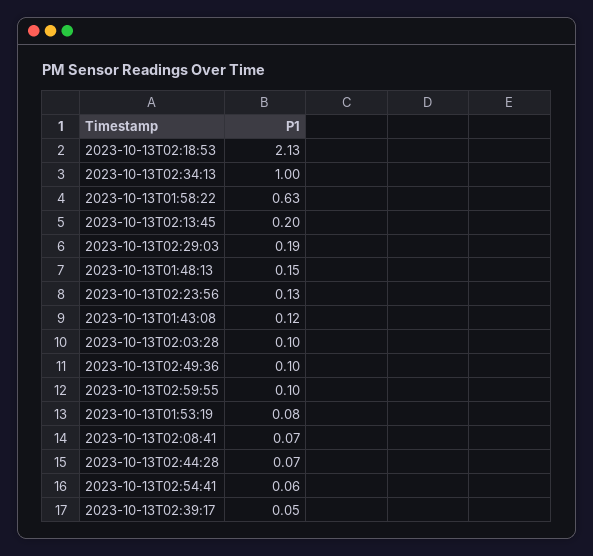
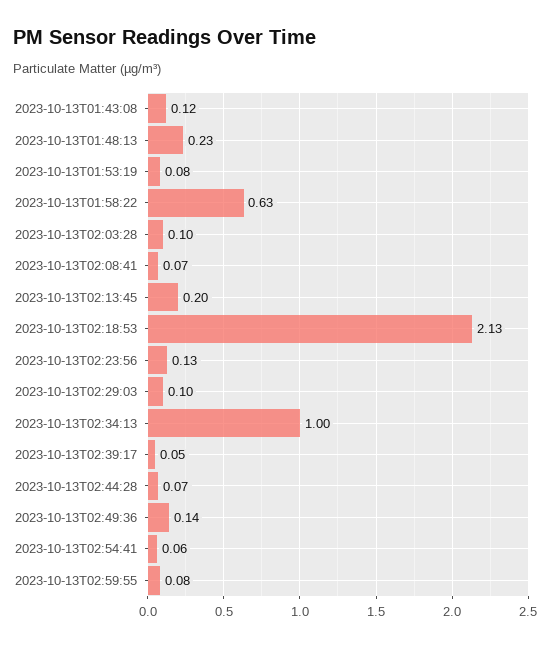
2023-10-13T02:29:03: 0.19 -> 0.1
2023-10-13T01:48:13: 0.15 -> 0.23
2023-10-13T02:49:36: 0.1 -> 0.14
2023-10-13T02:59:55: 0.1 -> 0.08

